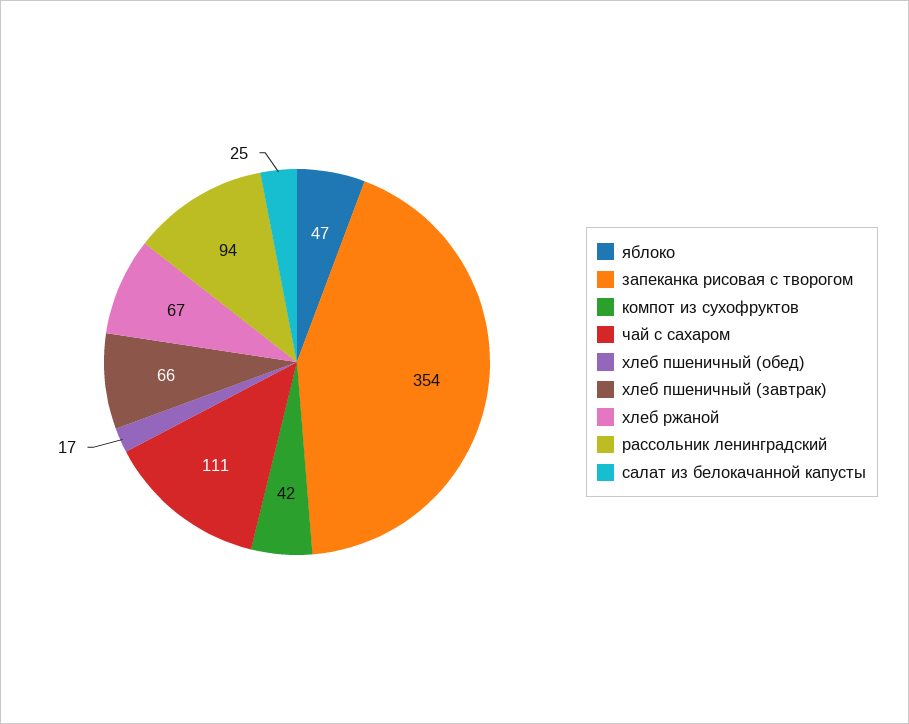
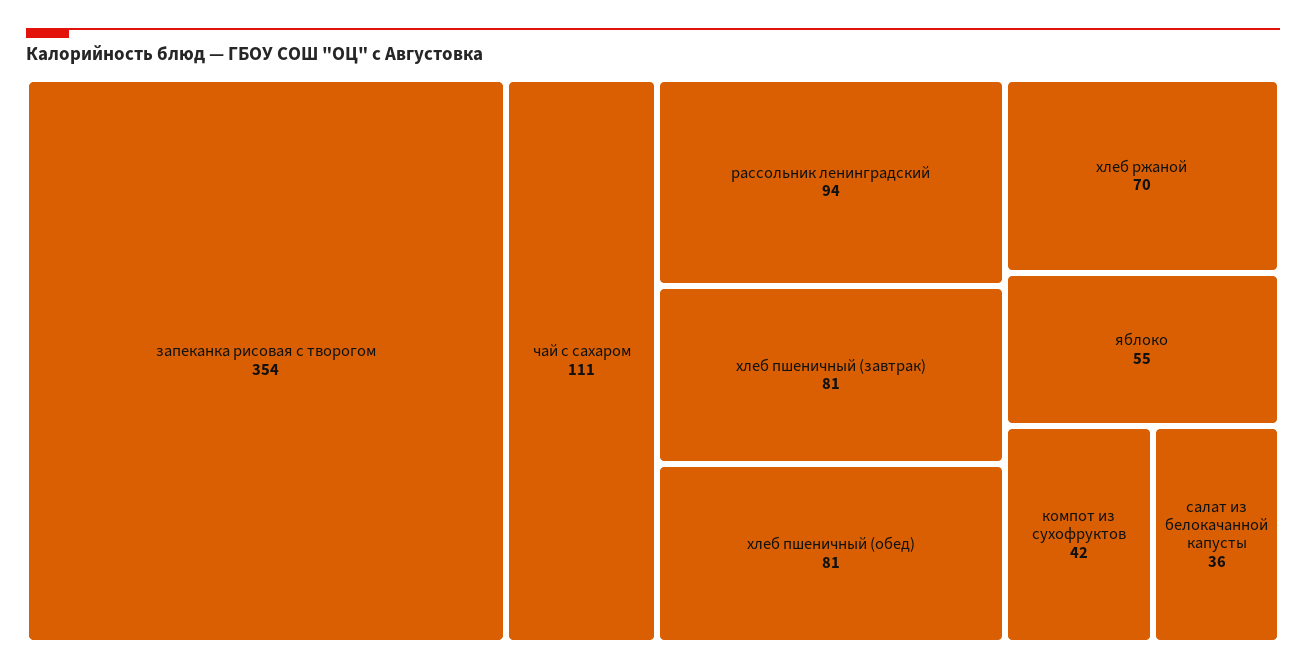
яблоко: 47 -> 55
хлеб пшеничный (обед): 17 -> 81
хлеб пшеничный (завтрак): 66 -> 81
хлеб ржаной: 67 -> 70
салат из белокачанной капусты: 25 -> 36

